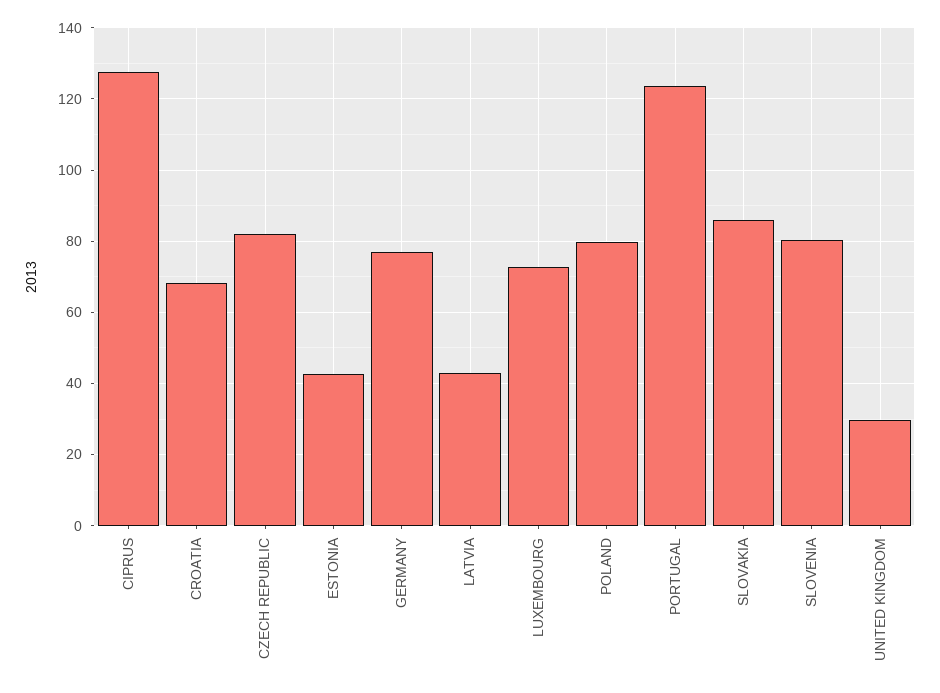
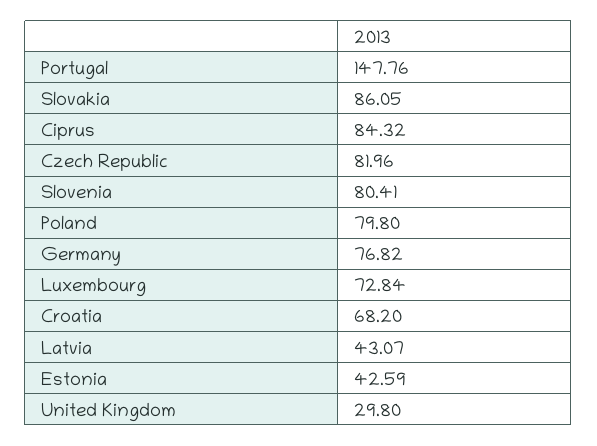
CIPRUS: 128 -> 84.32
PORTUGAL: 124 -> 147.76

